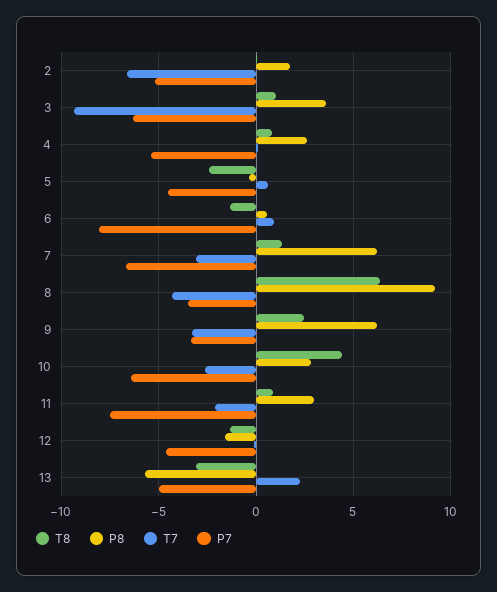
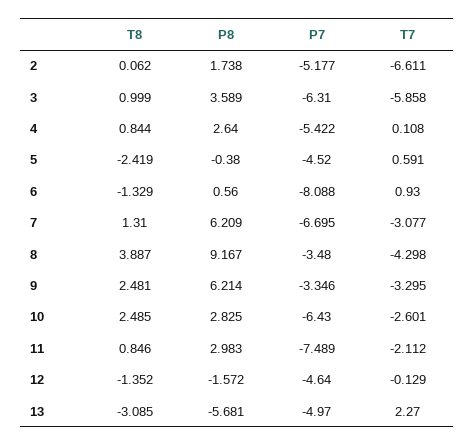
T7, 3: -9.5 -> -5.858
T8, 8: 6.5 -> 3.887
T8, 10: 4.5 -> 2.485

